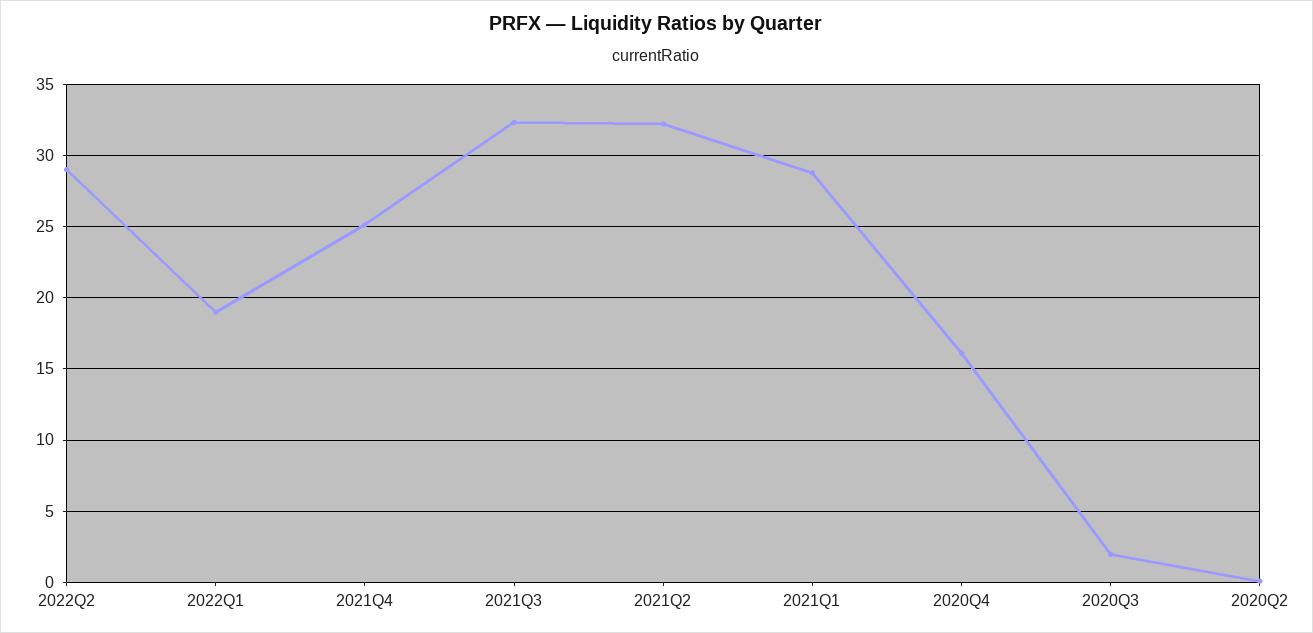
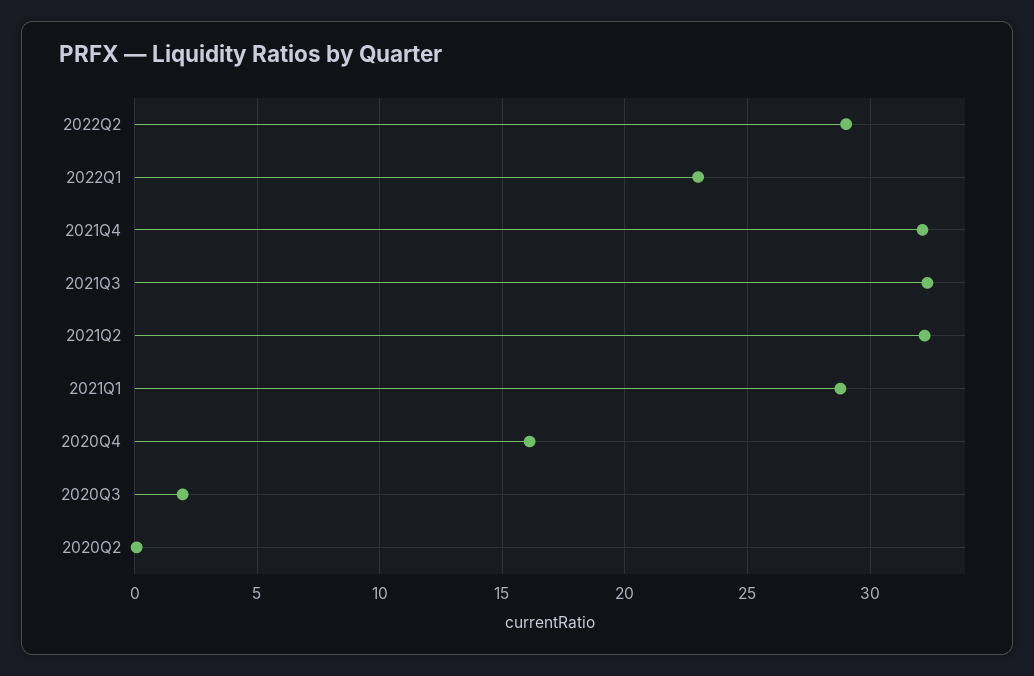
2022Q1: 19 -> 23
2021Q4: 25 -> 32

